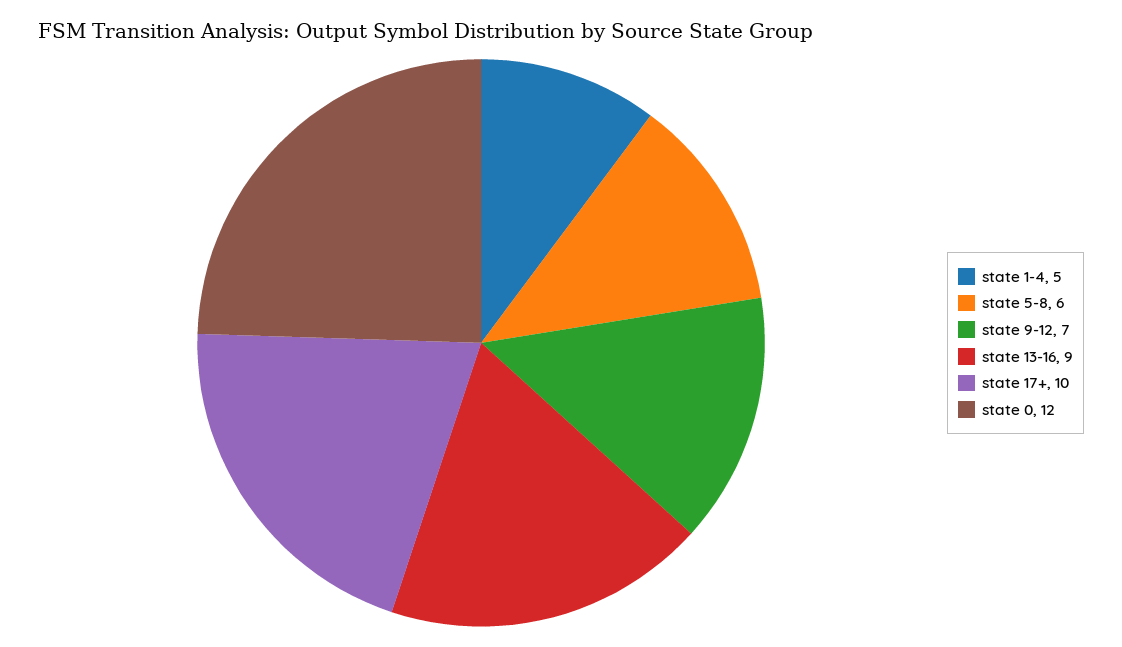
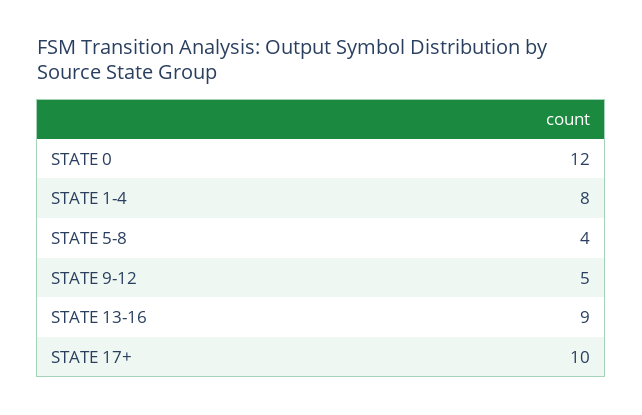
state 1-4: 5 -> 8
state 5-8: 6 -> 4
state 9-12: 7 -> 5

